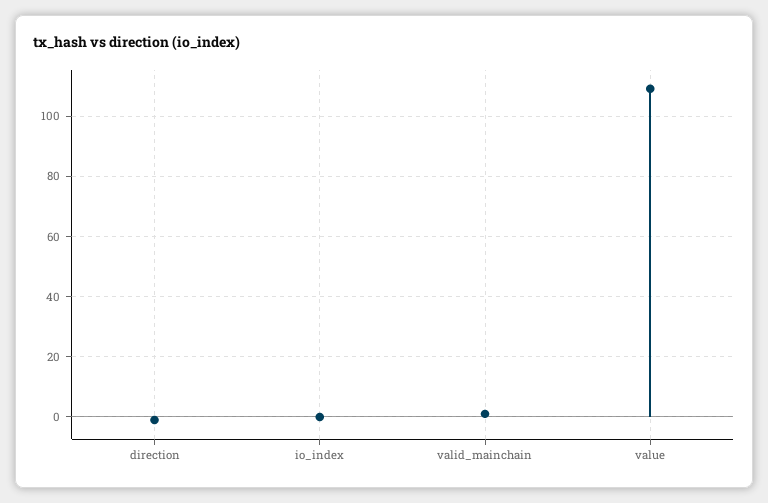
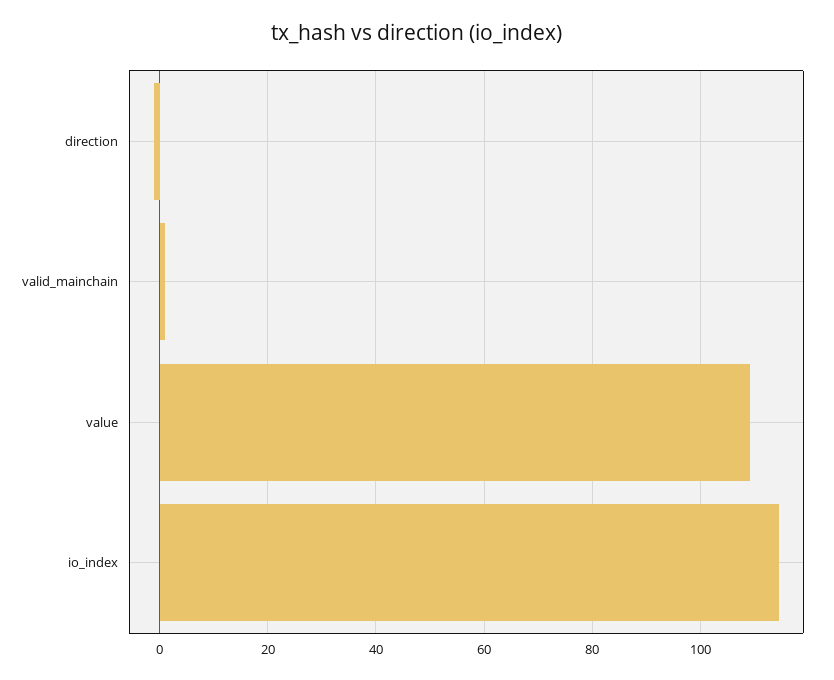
io_index: 0 -> 114

